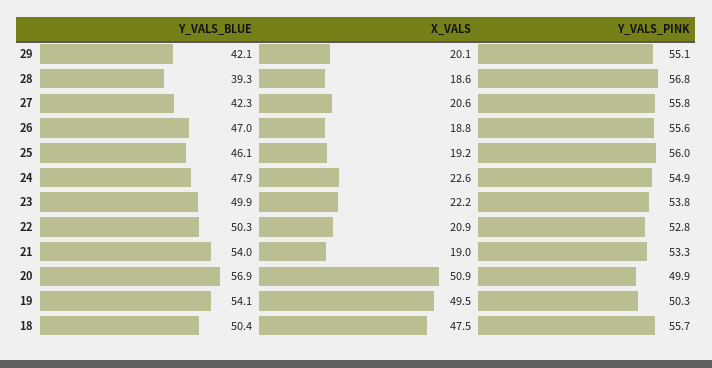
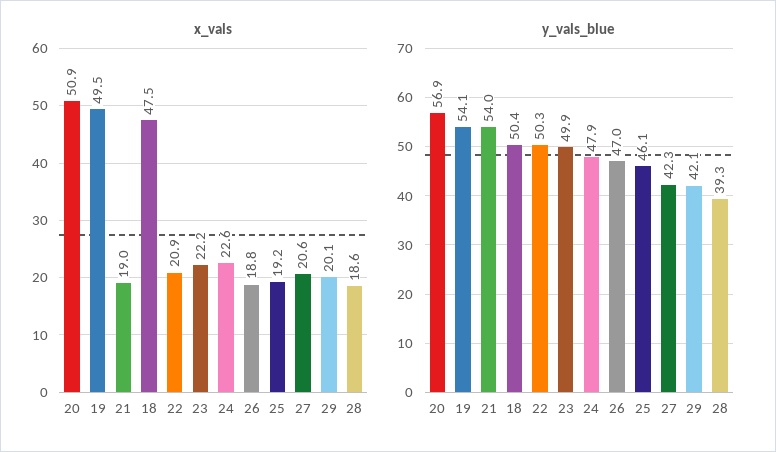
Y_VALS_PINK, 29: 55.1 -> none
Y_VALS_PINK, 28: 56.8 -> none
Y_VALS_PINK, 27: 55.8 -> none
Y_VALS_PINK, 26: 55.6 -> none
Y_VALS_PINK, 25: 56 -> none
Y_VALS_PINK, 24: 54.9 -> none
Y_VALS_PINK, 23: 53.8 -> none
Y_VALS_PINK, 22: 52.8 -> none
Y_VALS_PINK, 21: 53.3 -> none
Y_VALS_PINK, 20: 49.9 -> none
Y_VALS_PINK, 19: 50.3 -> none
Y_VALS_PINK, 18: 55.7 -> none

